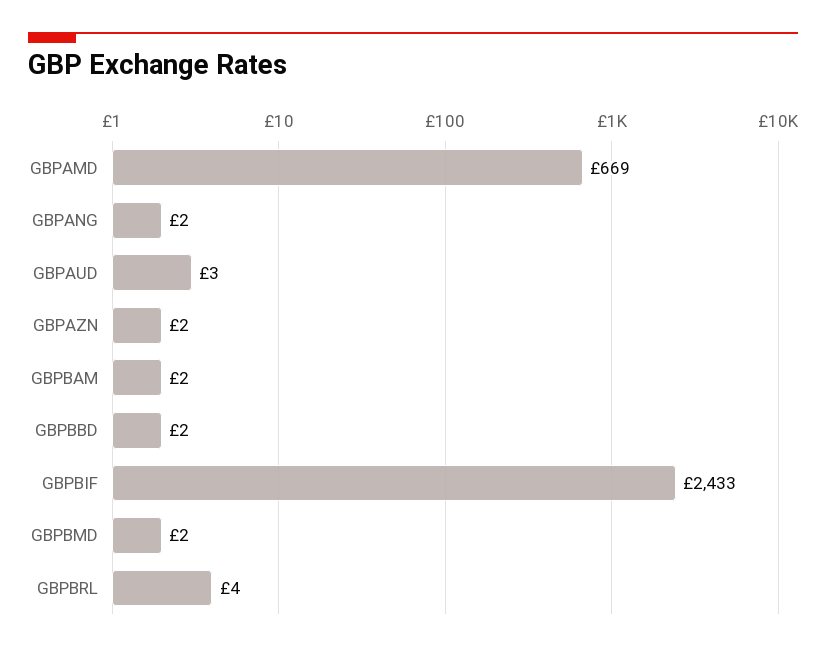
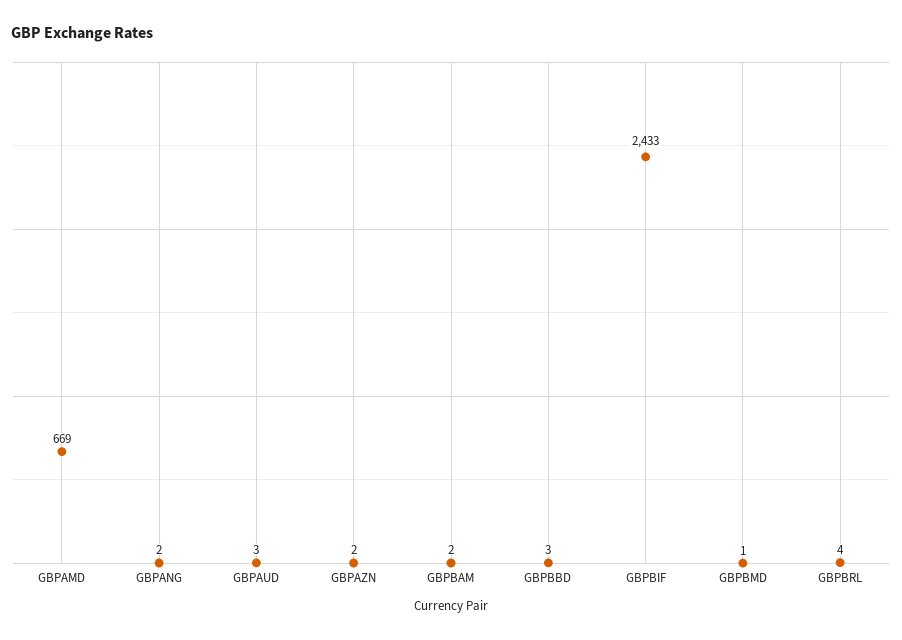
GBPBBD: 2 -> 3
GBPBMD: 2 -> 1

